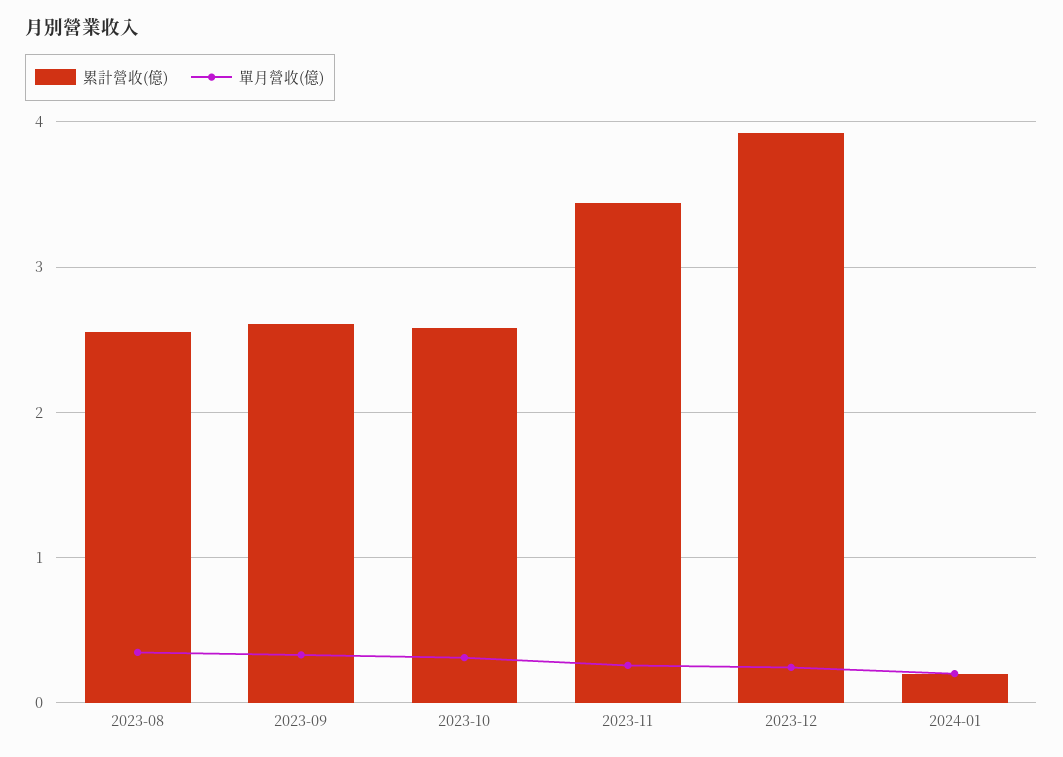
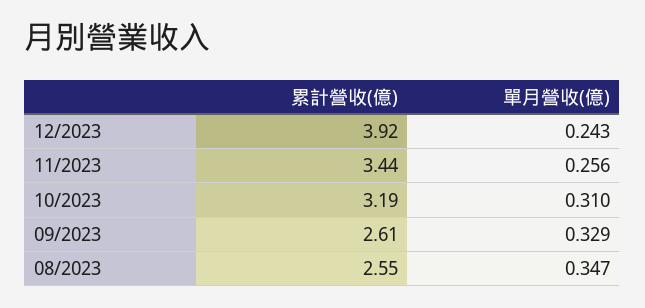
累計營收(億), 2023-10: 2.6 -> 3.19
累計營收(億), 2024-01: 0.2 -> none
單月營收(億), 2024-01: 0.2 -> none

